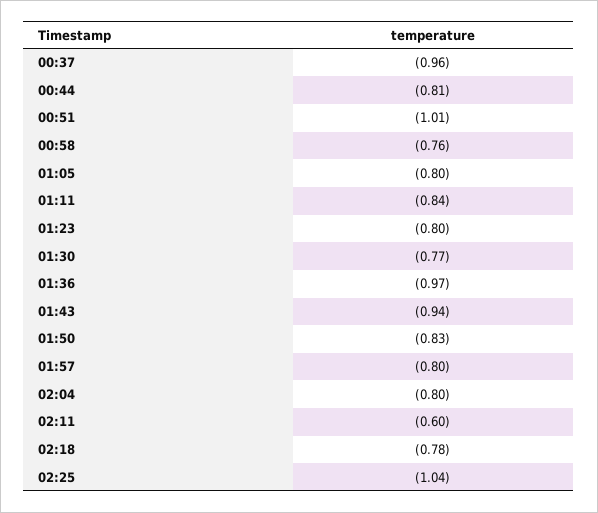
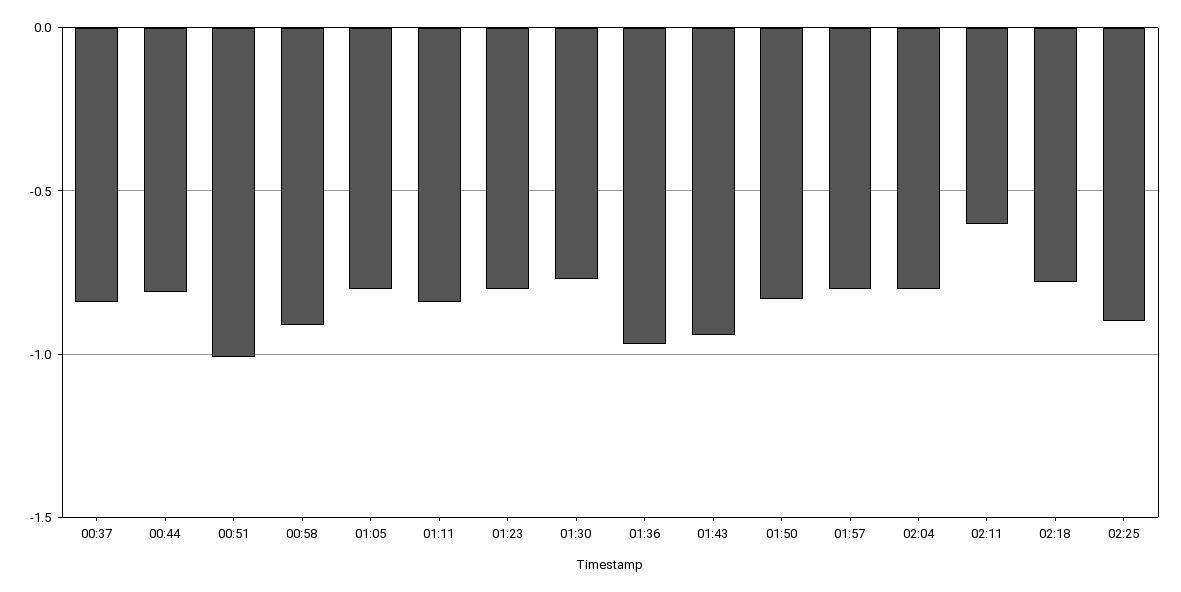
00:37: -0.96 -> -0.85
00:58: -0.76 -> -0.9
02:25: -1.04 -> -0.9

